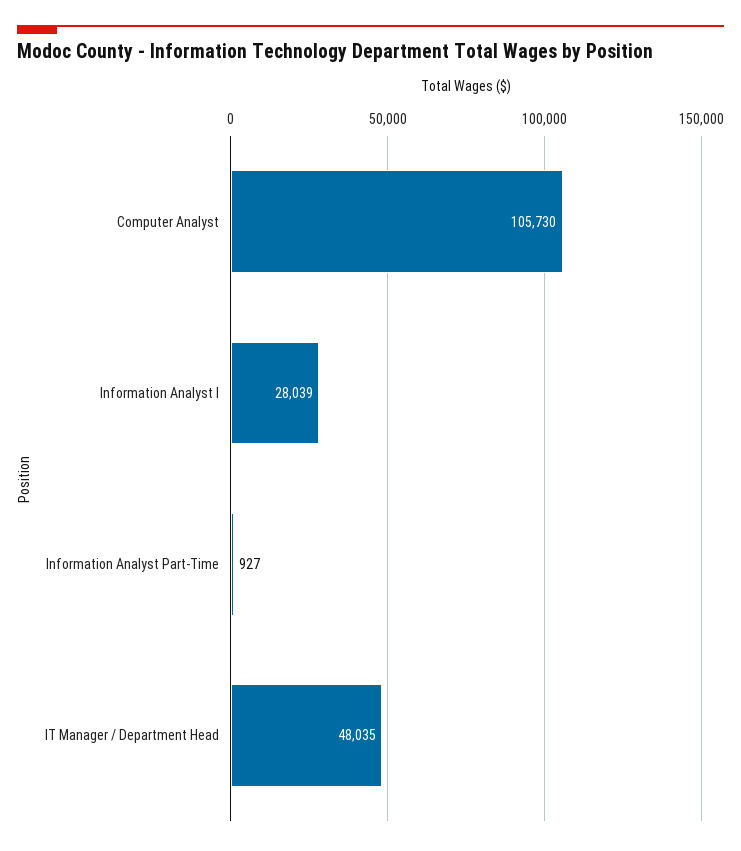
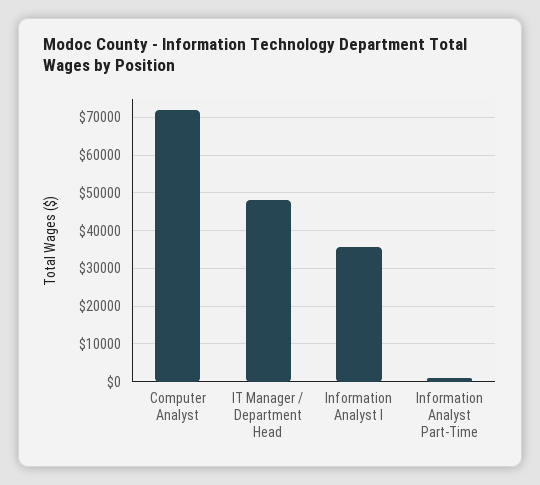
Computer Analyst: 105730 -> 72000
Information Analyst I: 28039 -> 36000

